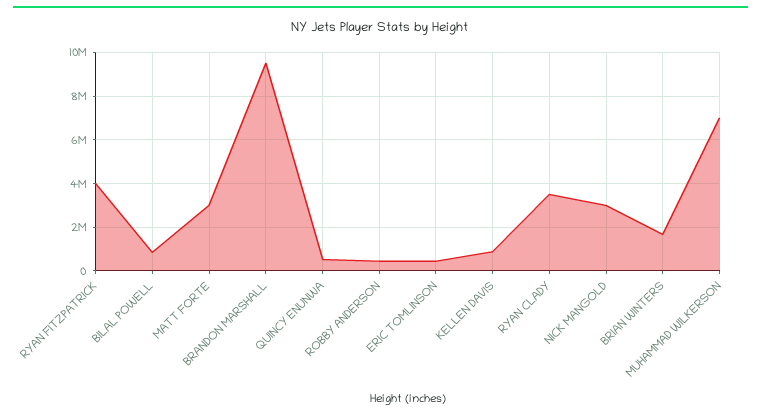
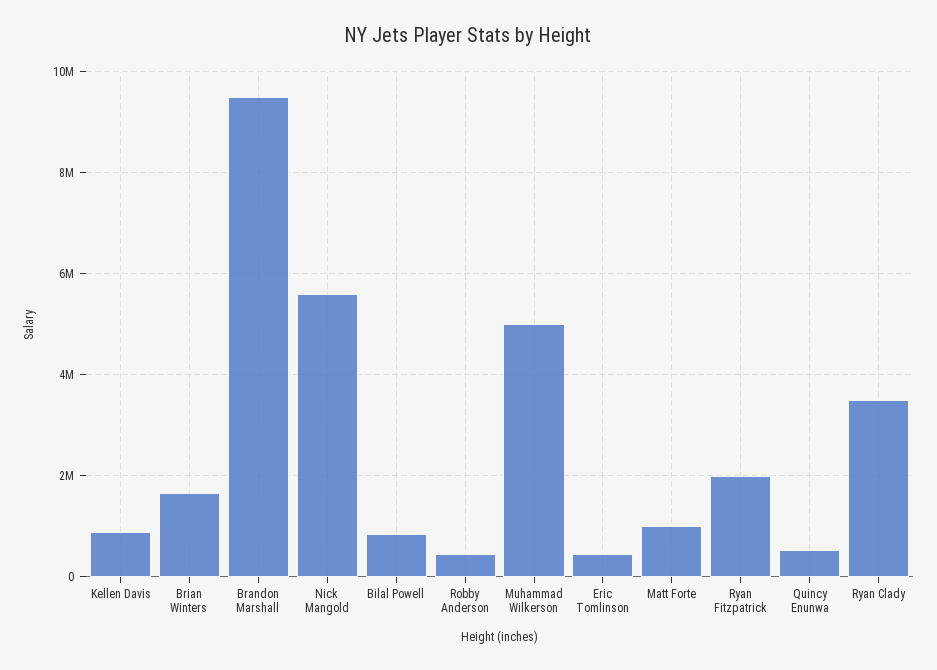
RYAN FITZPATRICK: 4000000 -> 2000000
MATT FORTE: 3000000 -> 1000000
NICK MANGOLD: 3000000 -> 5600000
MUHAMMAD WILKERSON: 7000000 -> 5000000

